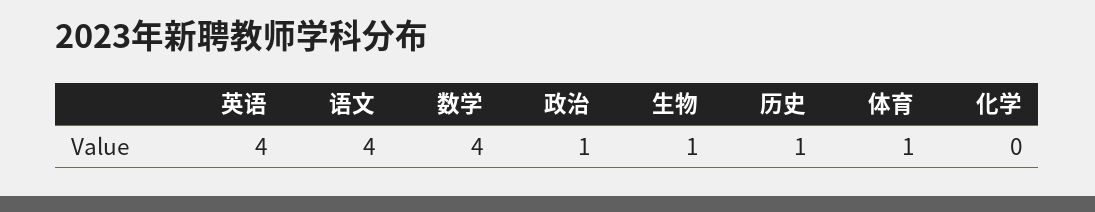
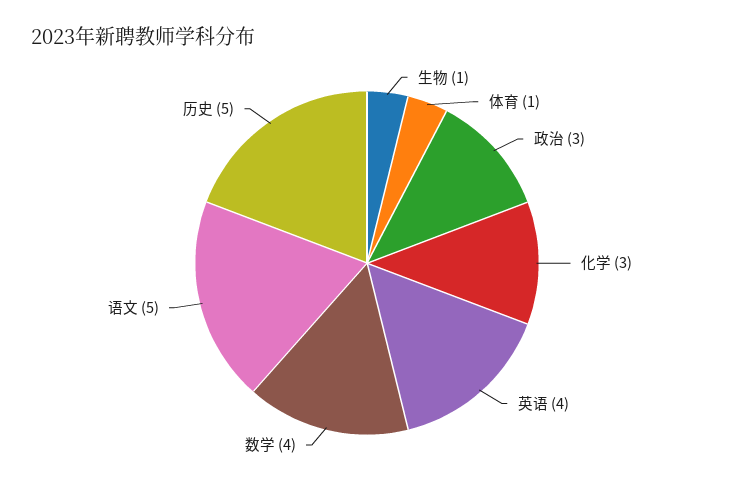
语文: 4 -> 5
政治: 1 -> 3
历史: 1 -> 5
化学: 0 -> 3

